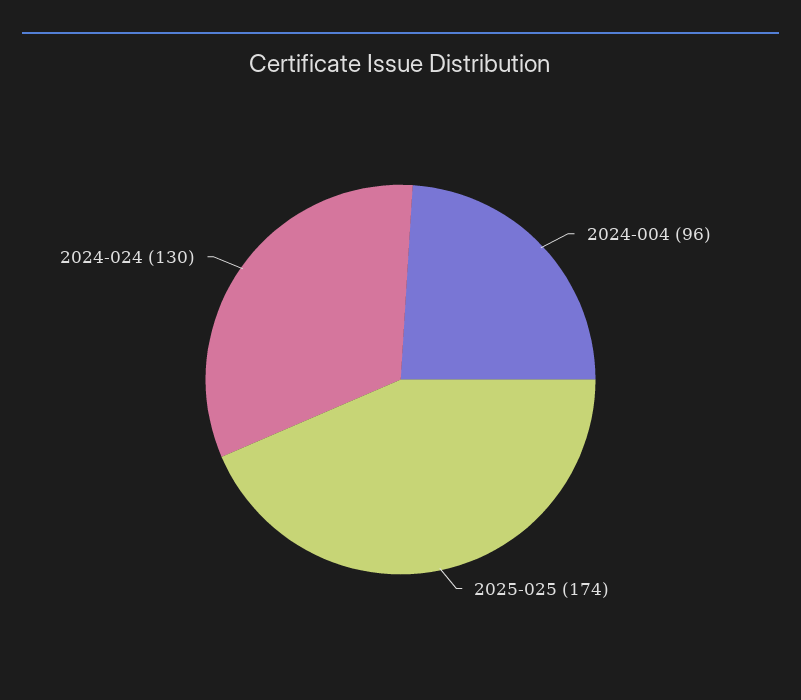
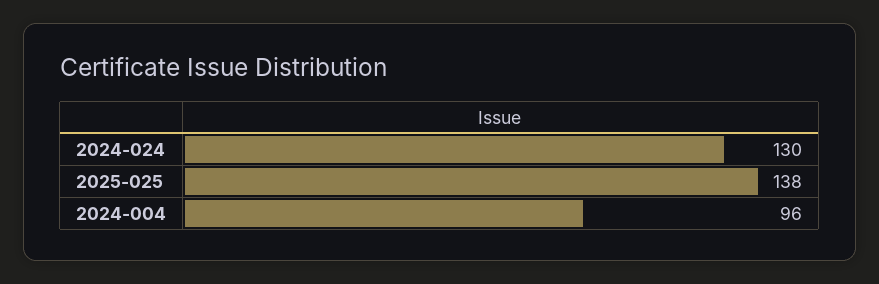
2025-025: 174 -> 138

